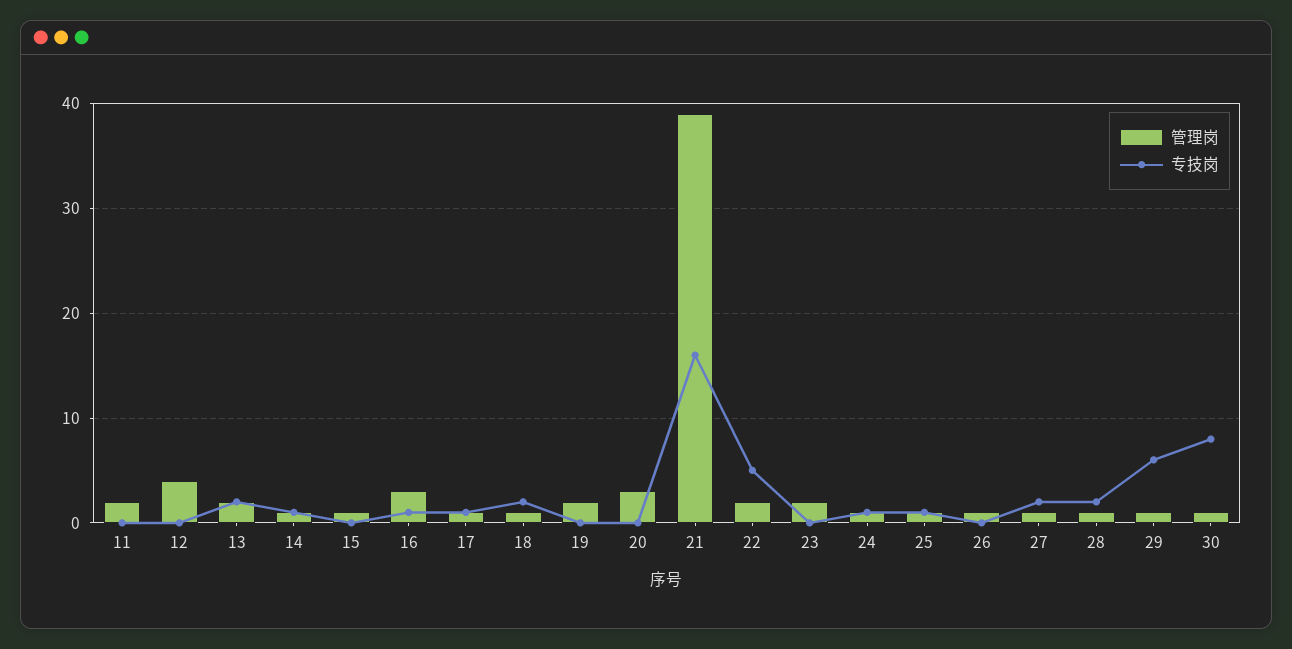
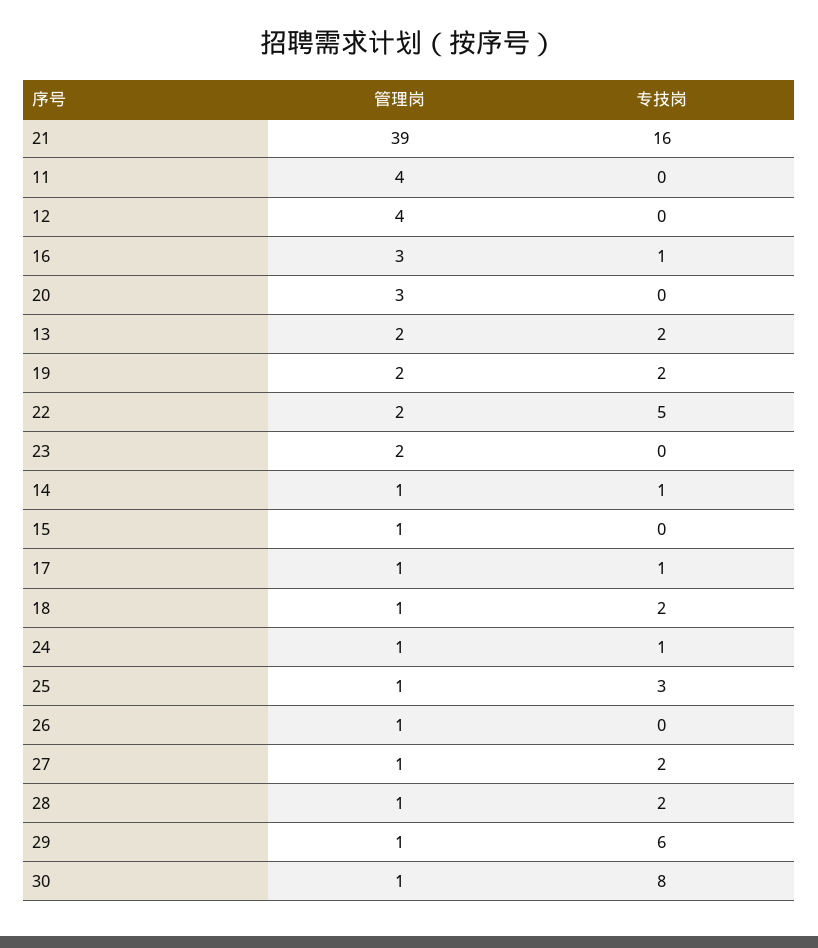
管理岗, 11: 2 -> 4
专技岗, 19: 0 -> 2
专技岗, 25: 1 -> 3

